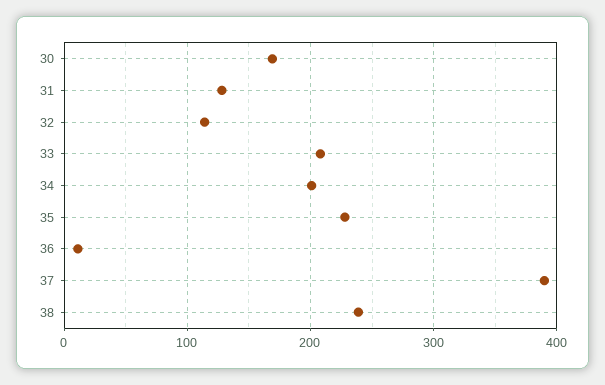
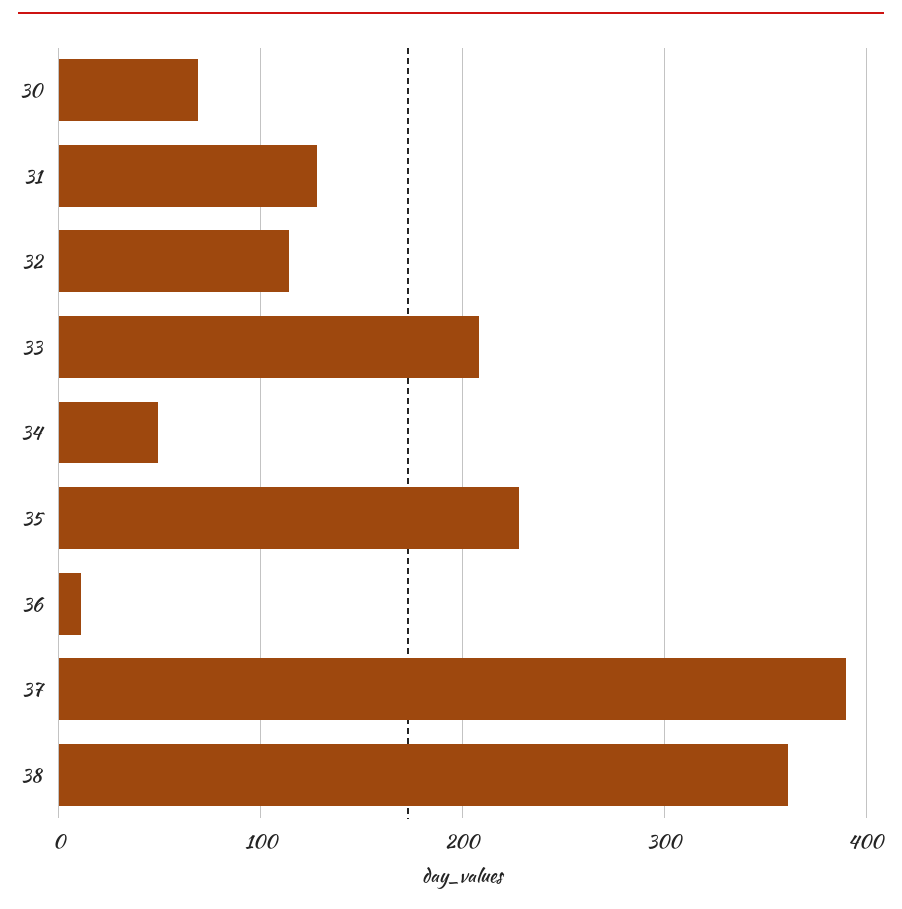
30: 170 -> 70
34: 200 -> 50
38: 240 -> 360

